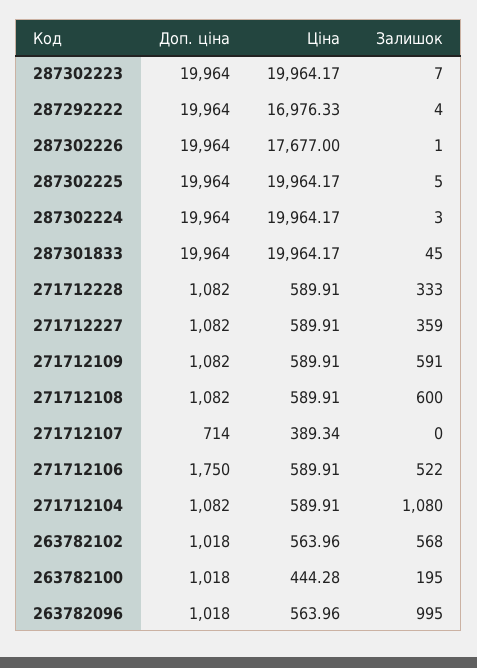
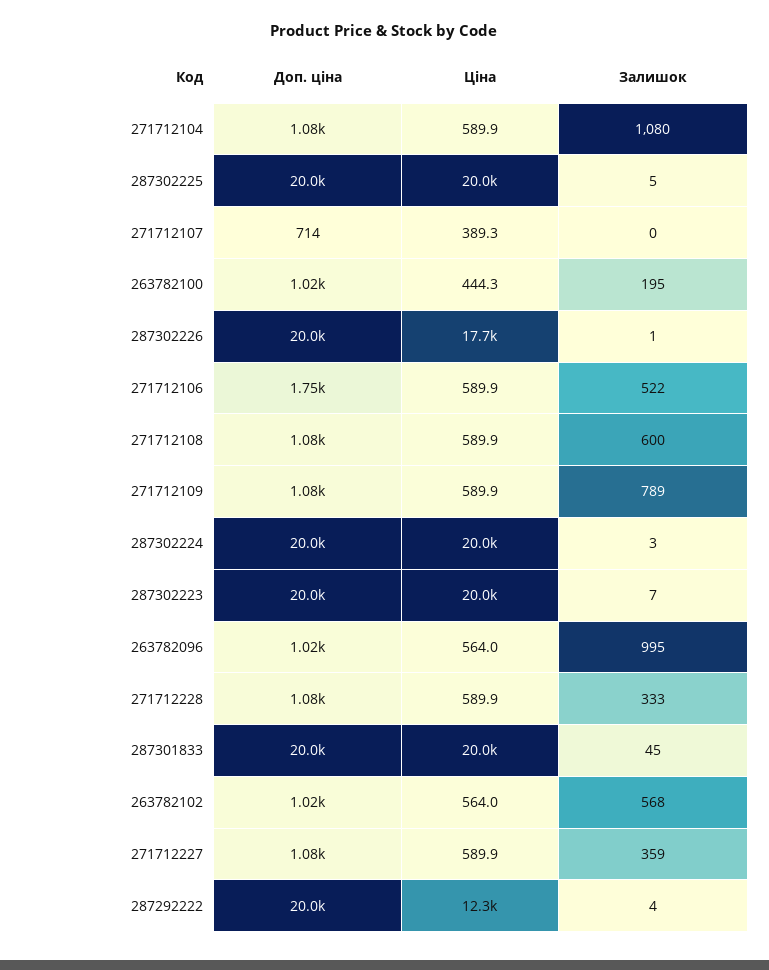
Ціна, 287292222: 16976.33 -> 12300
Залишок, 271712109: 591 -> 789

